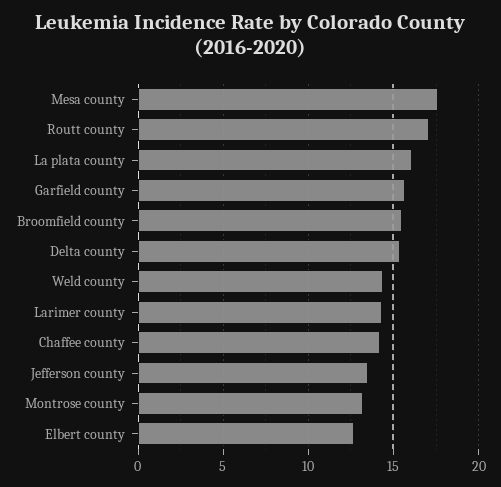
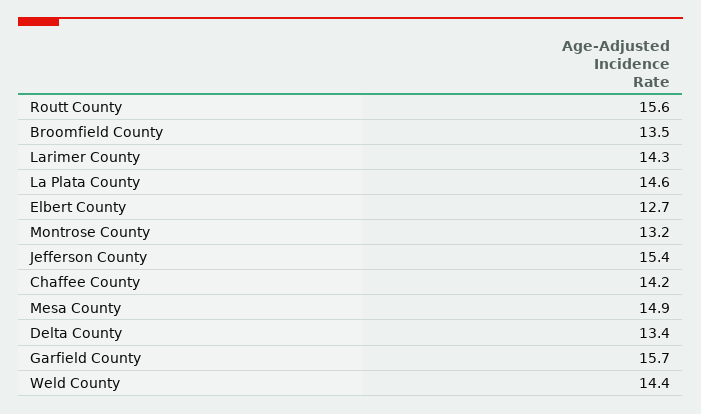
Mesa county: 17.5 -> 14.9
Routt county: 17 -> 15.6
La plata county: 16 -> 14.6
Broomfield county: 15.5 -> 13.5
Delta county: 15.5 -> 13.4
Jefferson county: 13.5 -> 15.4

